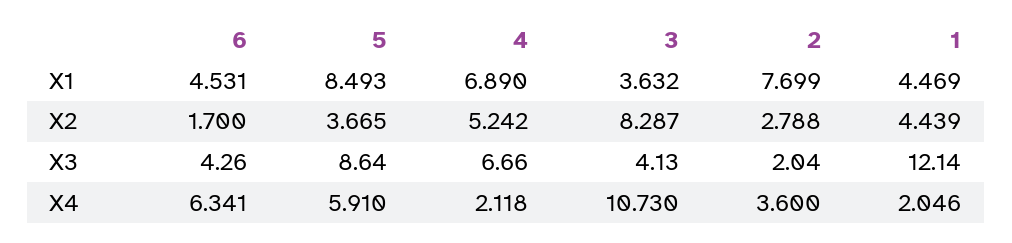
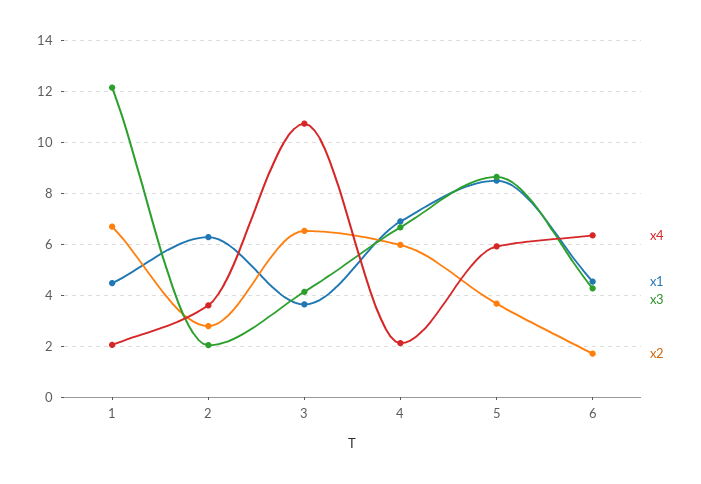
X1, 2: 7.699 -> 6.25
X2, 4: 5.242 -> 6
X2, 3: 8.287 -> 6.5
X2, 1: 4.439 -> 6.75

